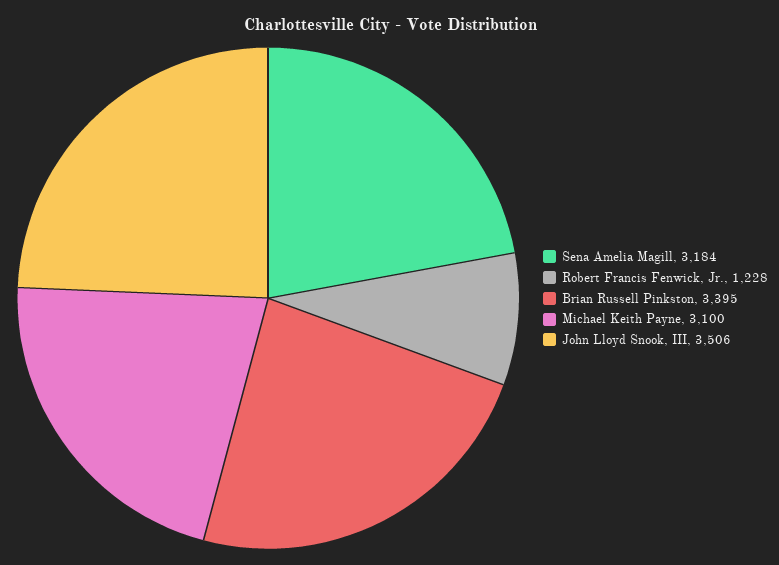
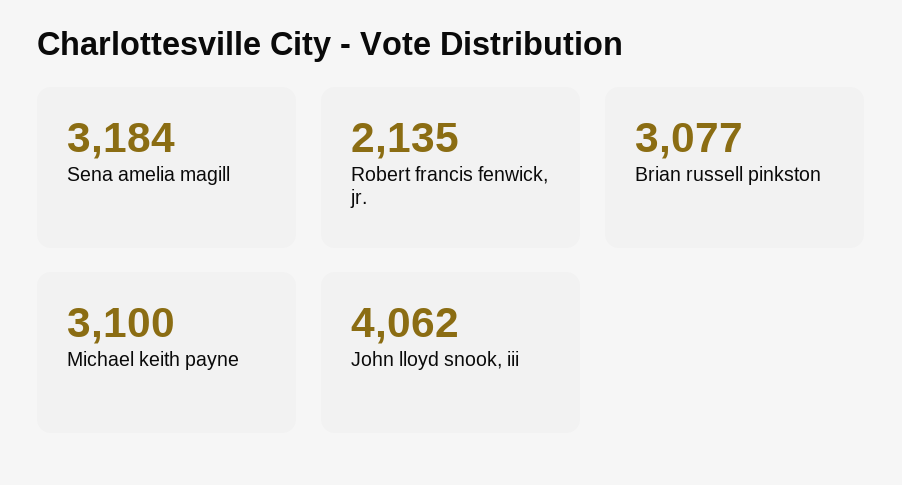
Robert Francis Fenwick, Jr.: 1228 -> 2135
Brian Russell Pinkston: 3395 -> 3077
John Lloyd Snook, III: 3506 -> 4062

